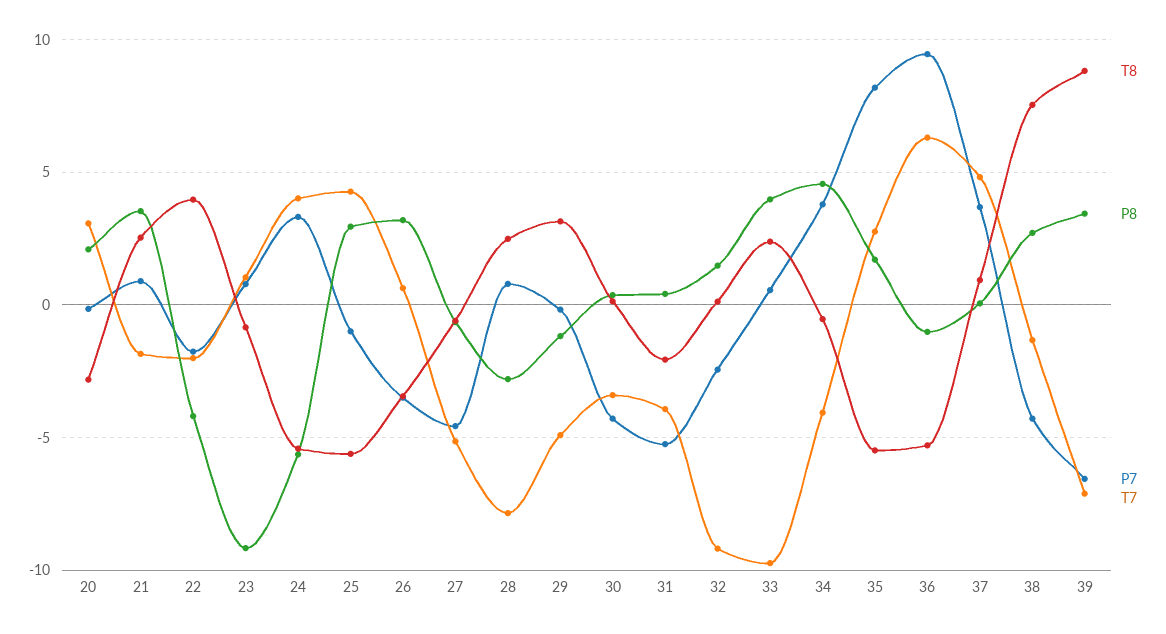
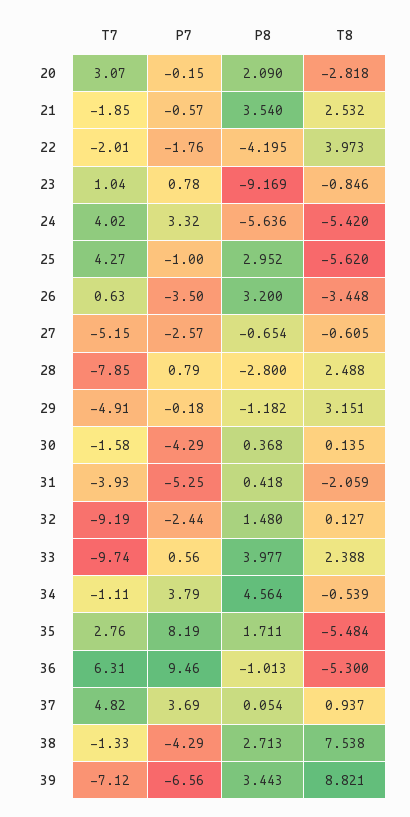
P7, 21: 1 -> -0.57
P7, 27: -4.5 -> -2.57
T7, 30: -3.5 -> -1.58
T7, 34: -4 -> -1.11

